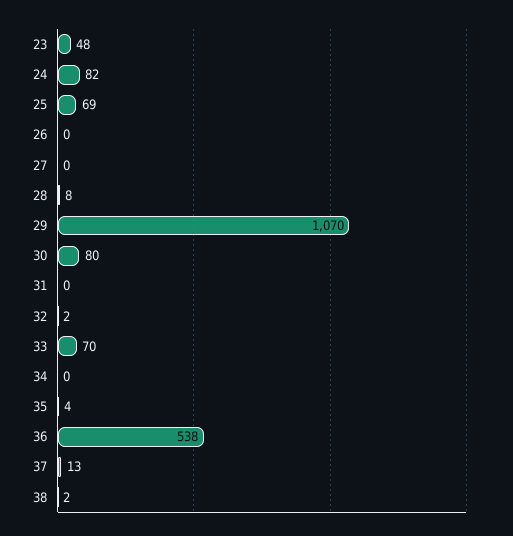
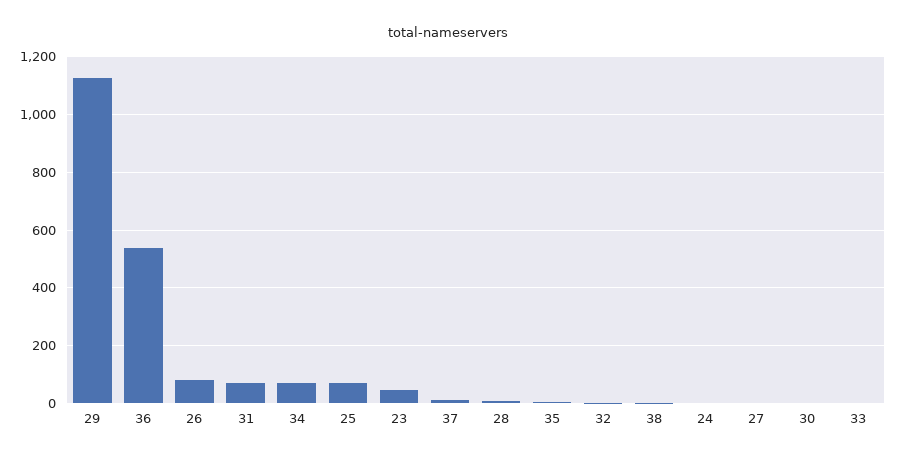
24: 82 -> 0
26: 0 -> 75
29: 1070 -> 1125
30: 80 -> 0
31: 0 -> 75
33: 70 -> 0
34: 0 -> 75

